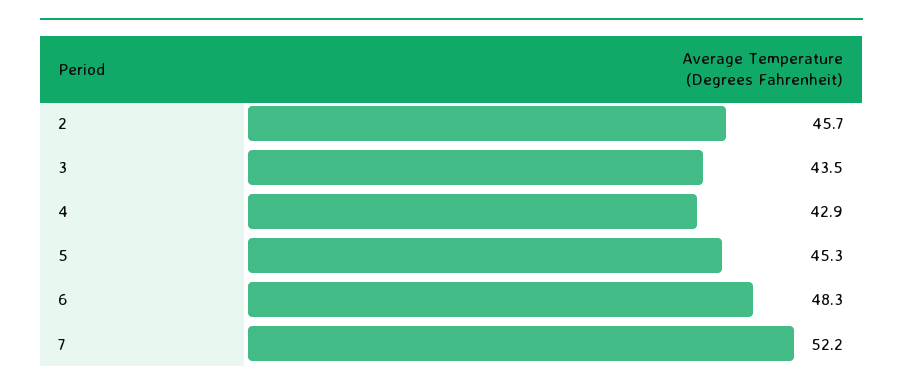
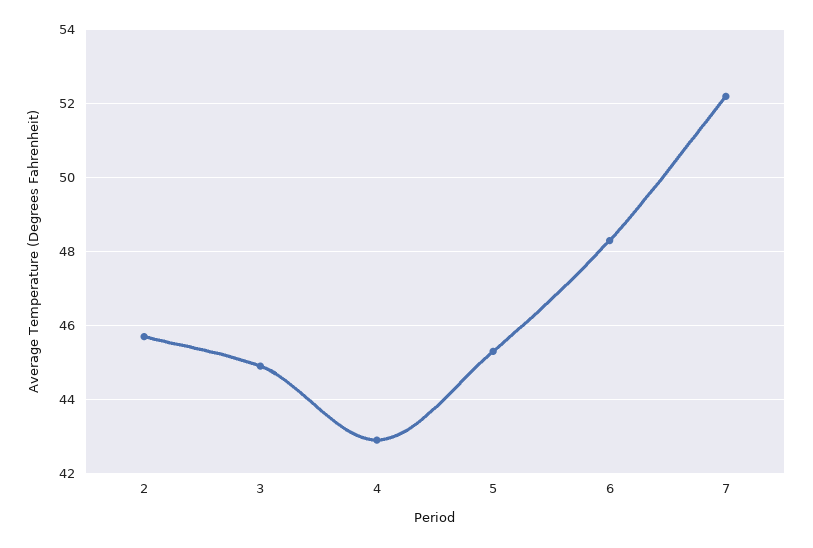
3: 43.5 -> 45

